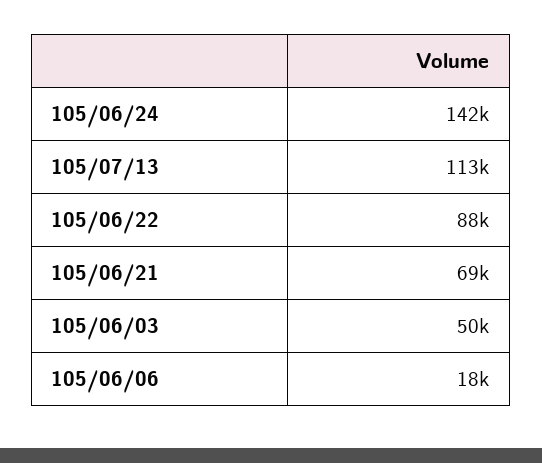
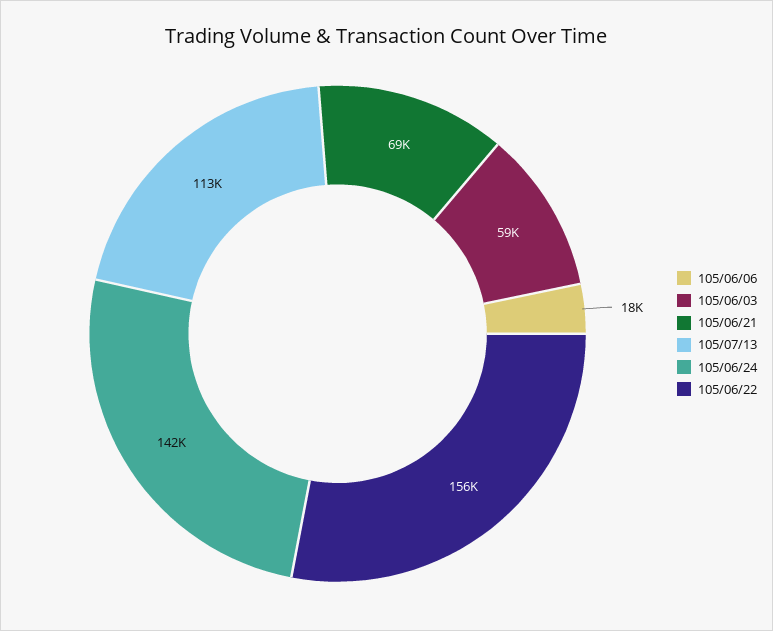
105/06/22: 88000 -> 156000
105/06/03: 50000 -> 59000

